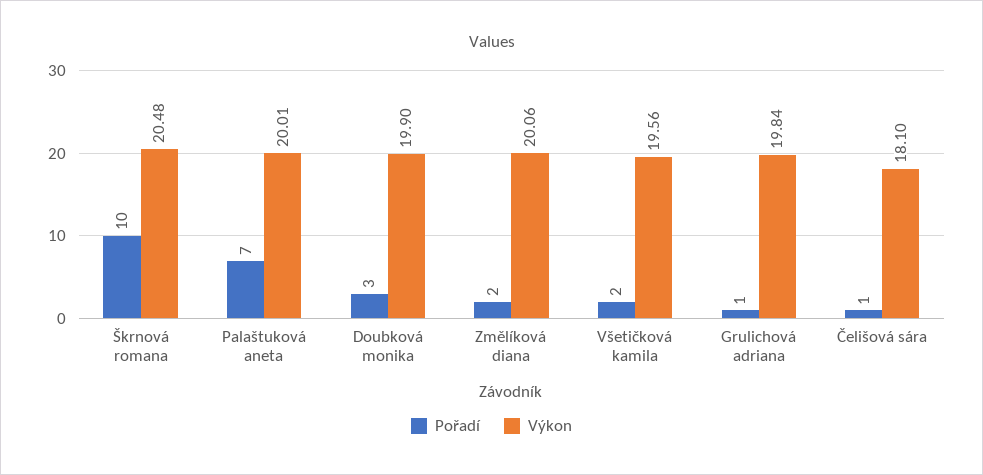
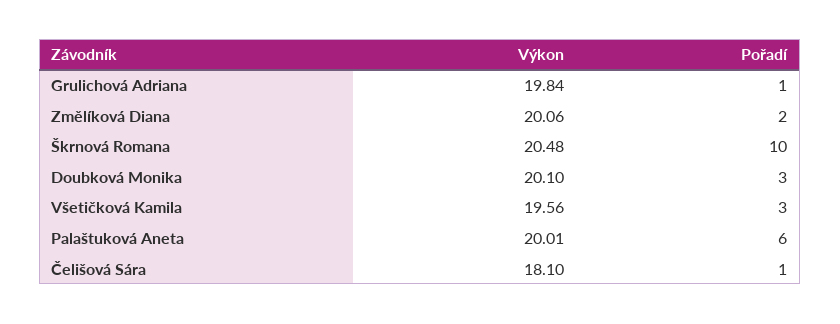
Pořadí, Palaštuková aneta: 7 -> 6
Výkon, Doubková monika: 19.9 -> 20.1
Pořadí, Všetičková kamila: 2 -> 3

